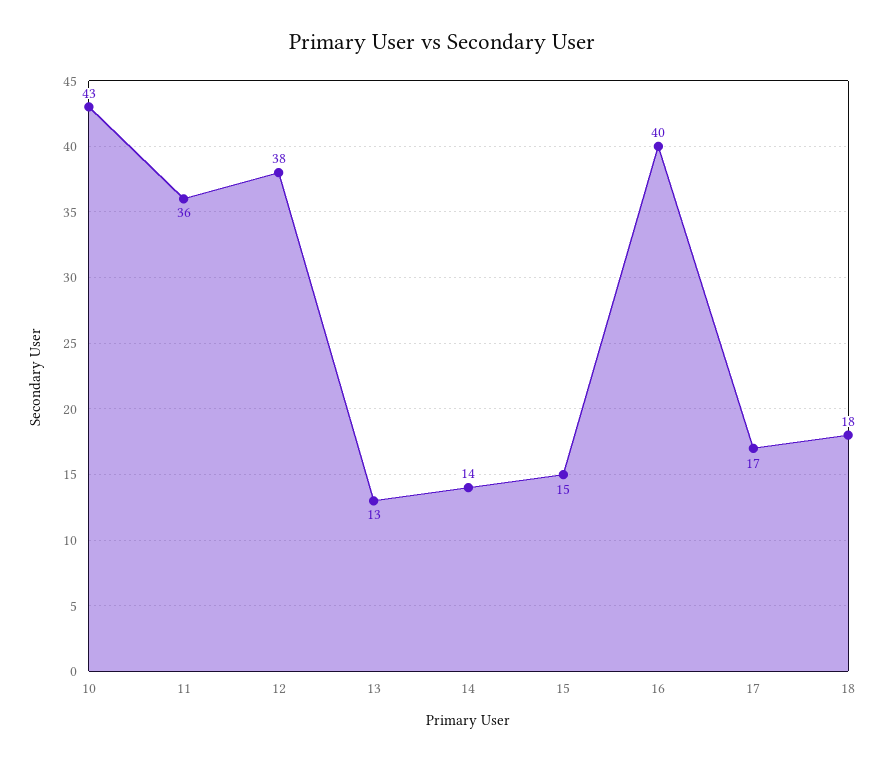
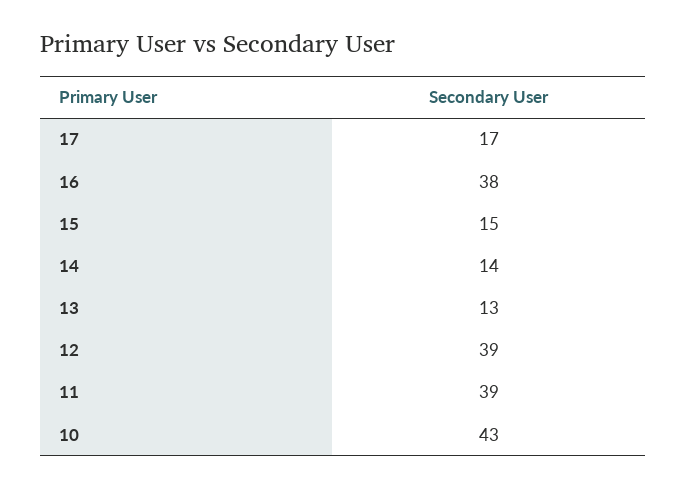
11: 36 -> 39
12: 38 -> 39
16: 40 -> 38
18: 18 -> none

